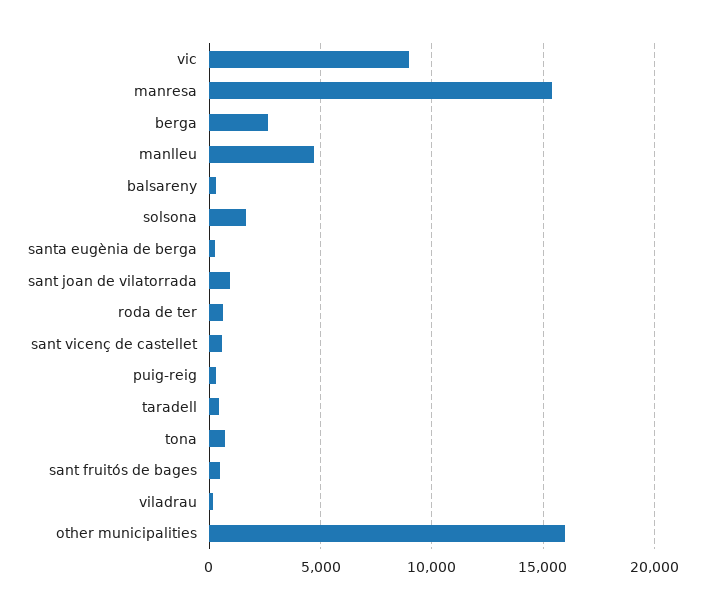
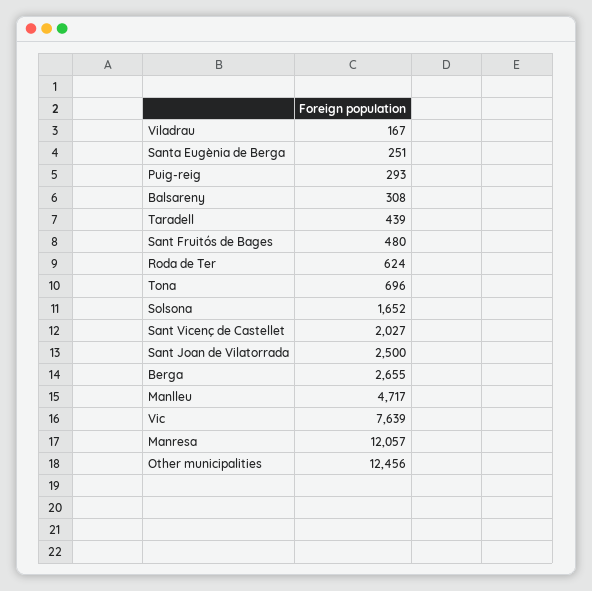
vic: 9000 -> 7639
manresa: 15500 -> 12057
sant joan de vilatorrada: 1000 -> 2500
sant vicenç de castellet: 500 -> 2027
other municipalities: 16000 -> 12456

